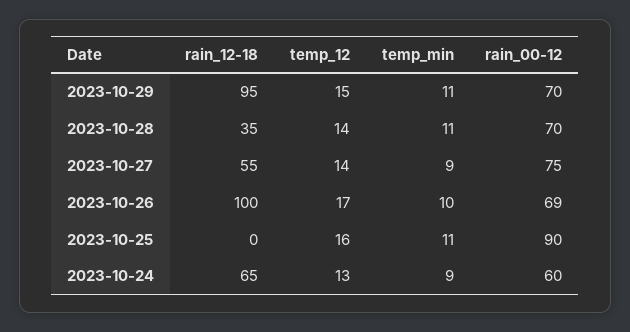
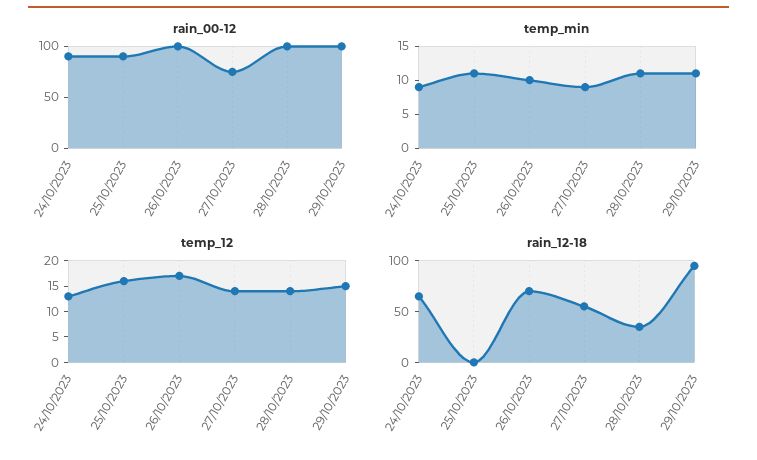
rain_00-12, 2023-10-29: 70 -> 100
rain_00-12, 2023-10-28: 70 -> 100
rain_12-18, 2023-10-26: 100 -> 70
rain_00-12, 2023-10-26: 69 -> 100
rain_00-12, 2023-10-24: 60 -> 90

